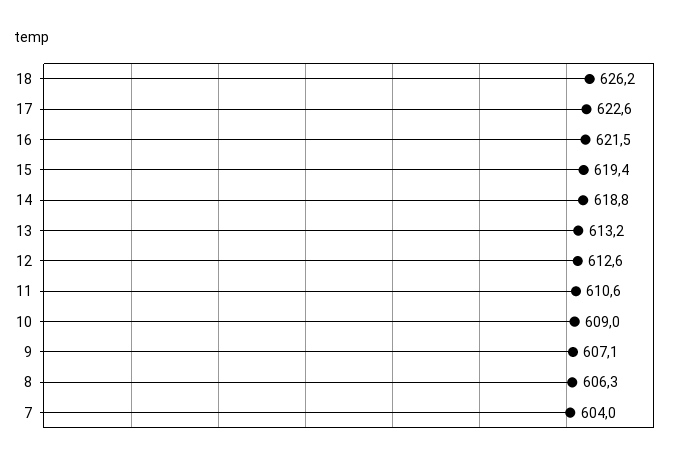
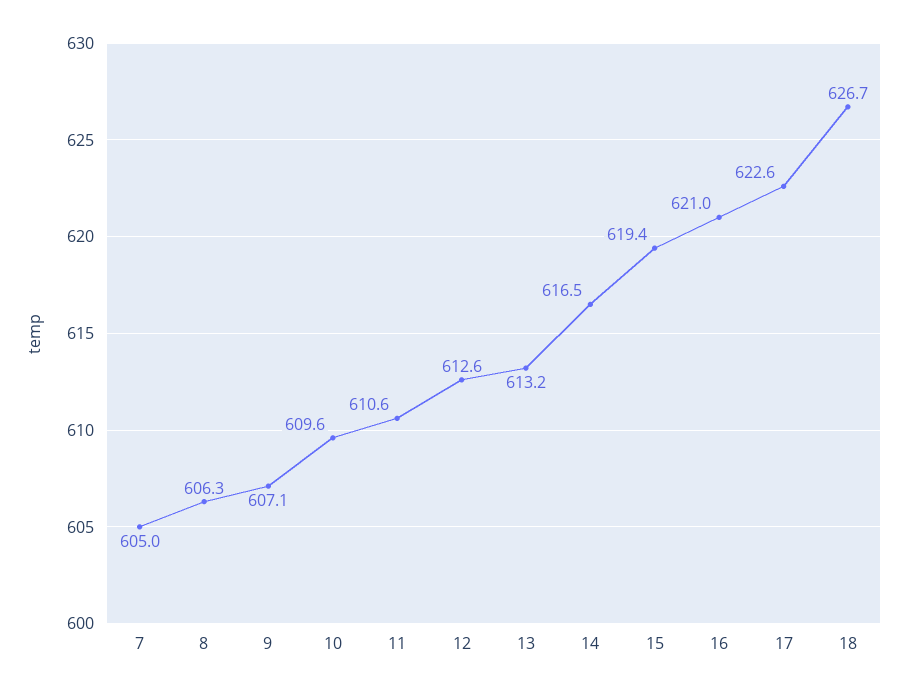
18: 626.2 -> 626.7
16: 621.5 -> 621
14: 618.8 -> 616.5
10: 609 -> 609.6
7: 604 -> 605

